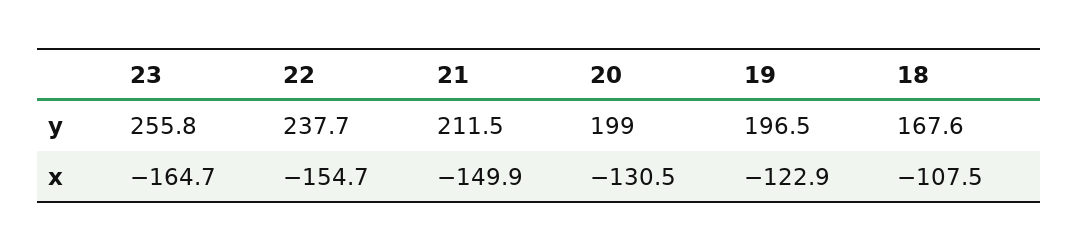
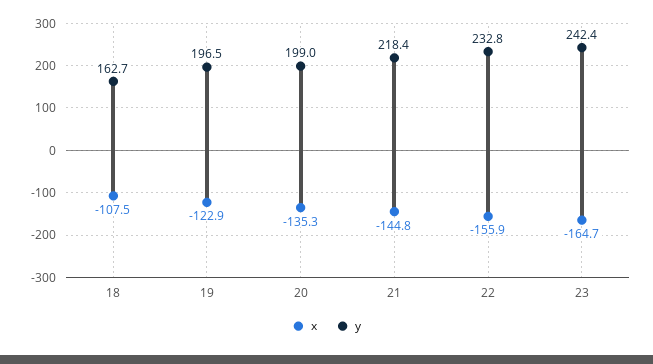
y, 23: 255.8 -> 242.4
y, 22: 237.7 -> 232.8
y, 21: 211.5 -> 218.4
y, 18: 167.6 -> 162.7
x, 22: -154.7 -> -155.9
x, 21: -149.9 -> -144.8
x, 20: -130.5 -> -135.3

